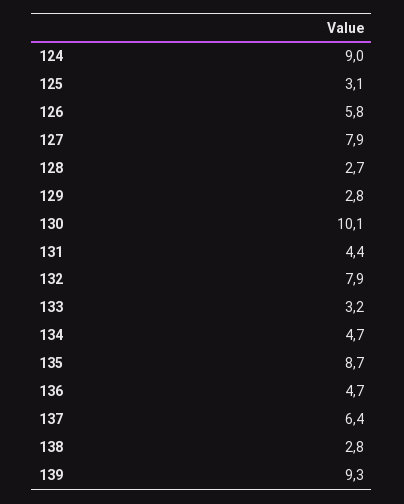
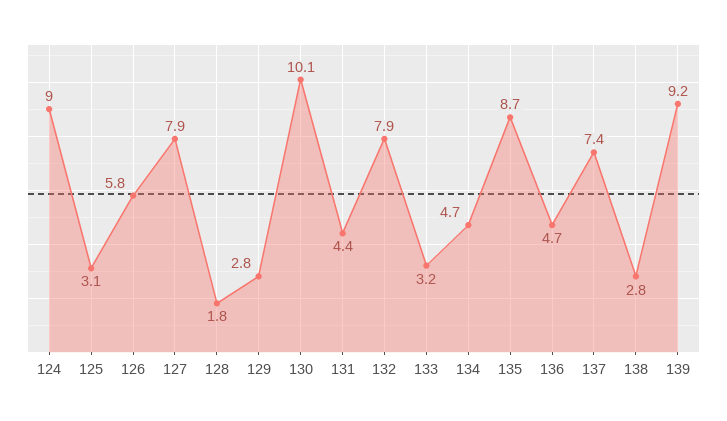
128: 2.7 -> 1.8
137: 6.4 -> 7.4
139: 9.3 -> 9.2

